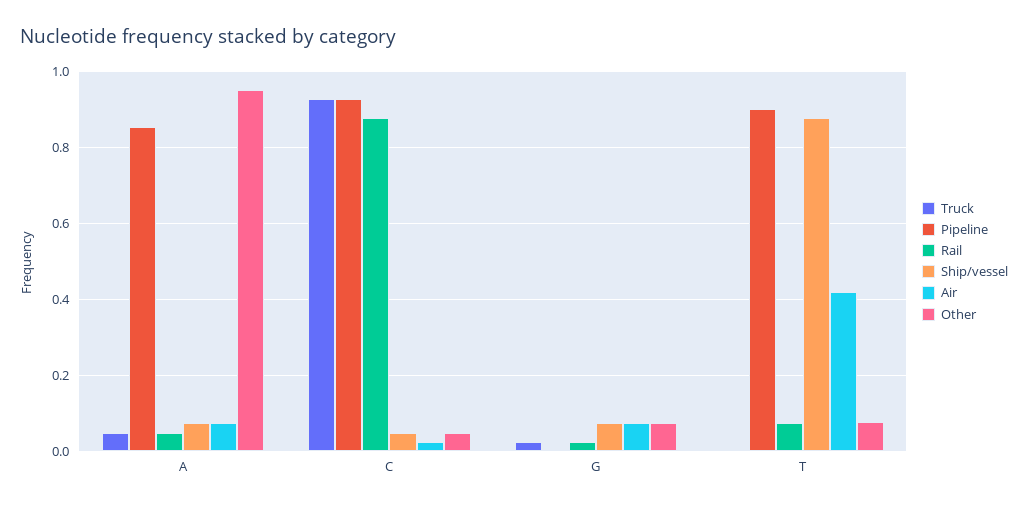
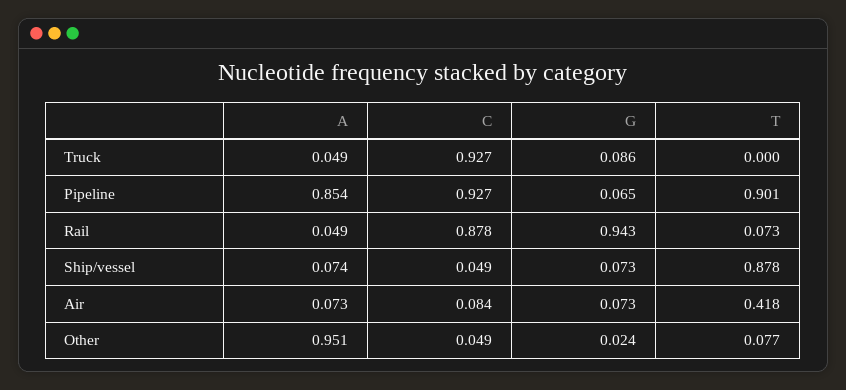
Air, C: 0.02 -> 0.084
Truck, G: 0.02 -> 0.086
Pipeline, G: 0 -> 0.065
Rail, G: 0.02 -> 0.943
Other, G: 0.08 -> 0.024

